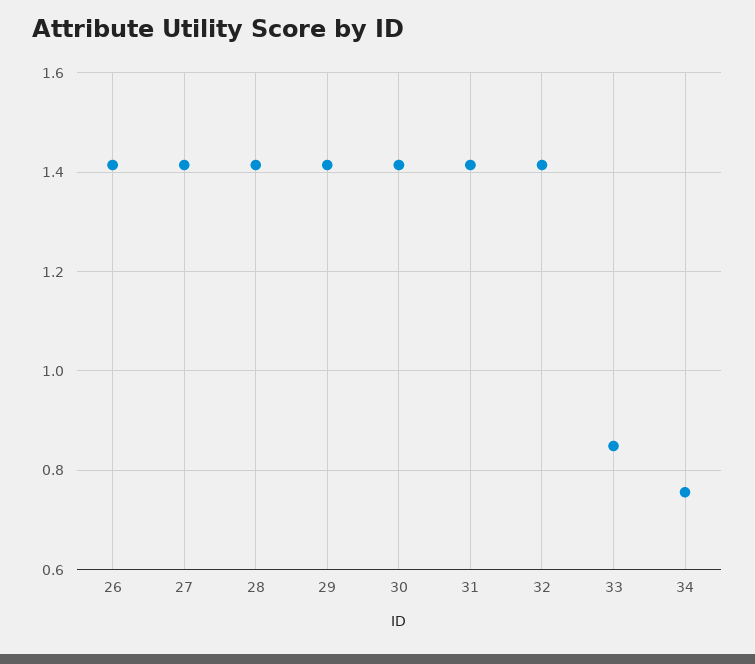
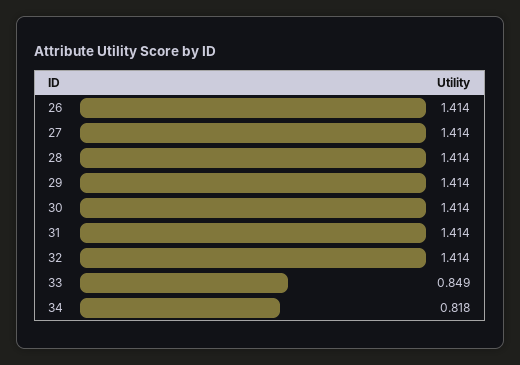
34: 0.76 -> 0.818

